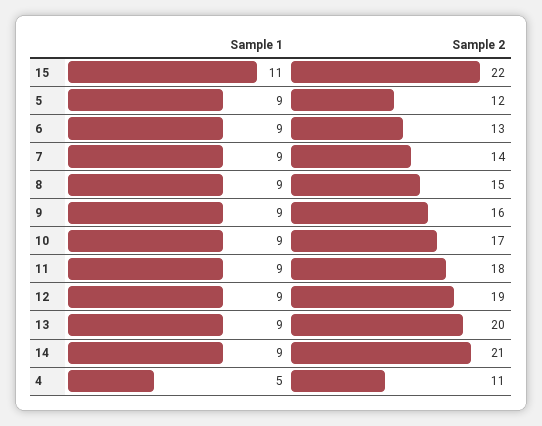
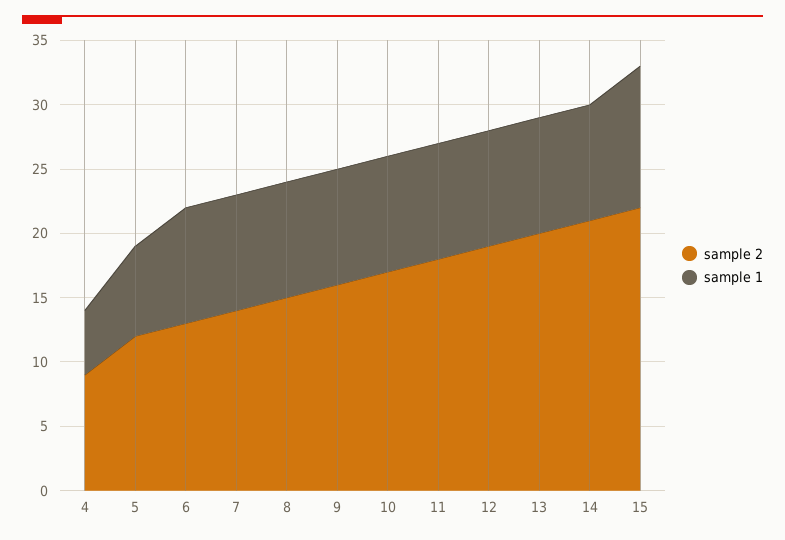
Sample 1, 5: 9 -> 7
Sample 2, 4: 11 -> 9

